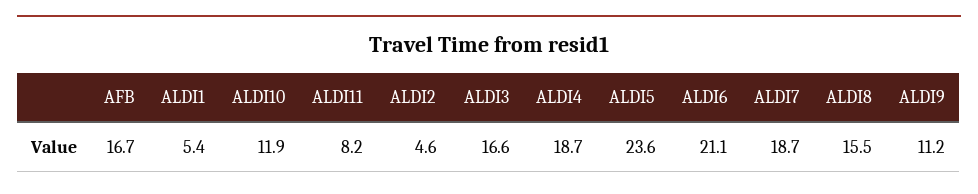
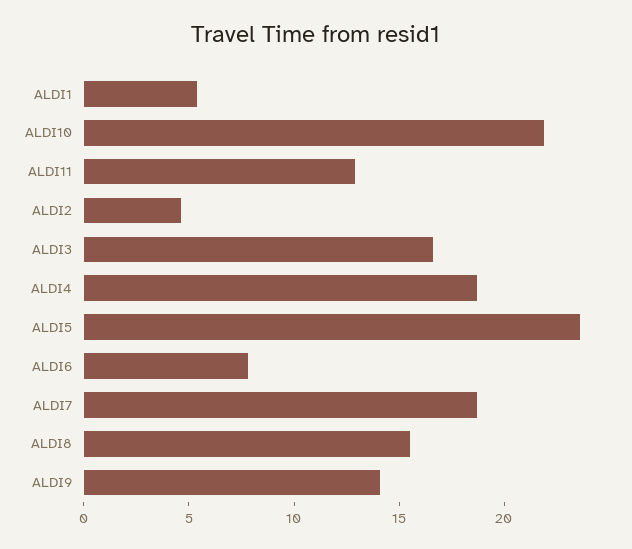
AFB: 16.7 -> none
ALDI10: 11.9 -> 22
ALDI11: 8.2 -> 13
ALDI6: 21.1 -> 8
ALDI9: 11.2 -> 14

